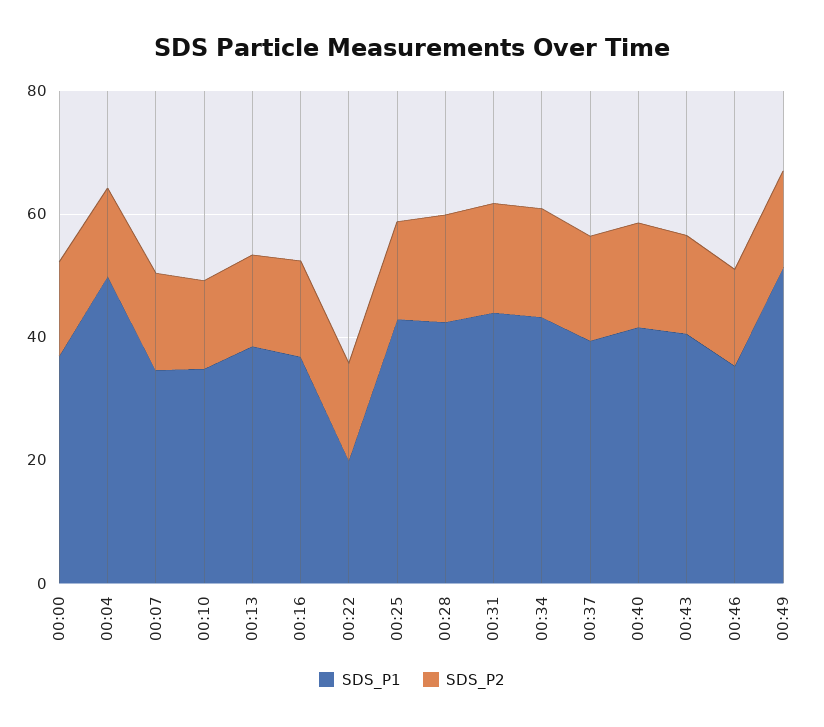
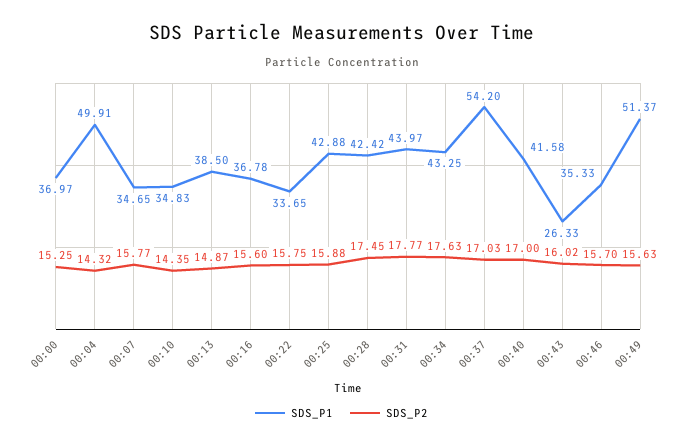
SDS_P1, 00:22: 20 -> 33.65
SDS_P1, 00:37: 40 -> 54.2
SDS_P1, 00:43: 40 -> 26.33

